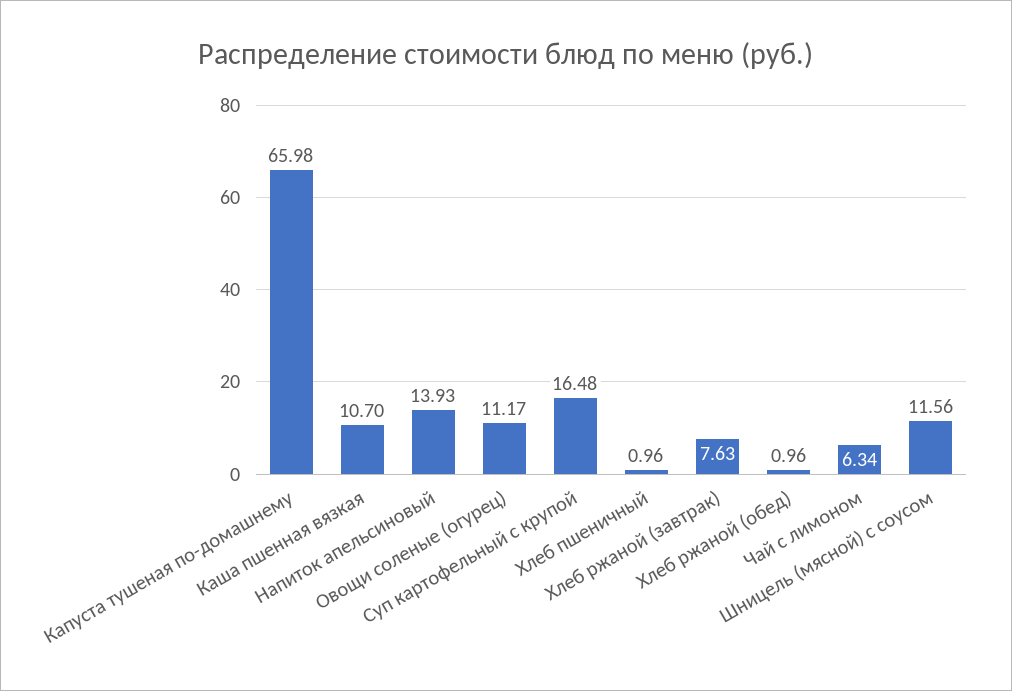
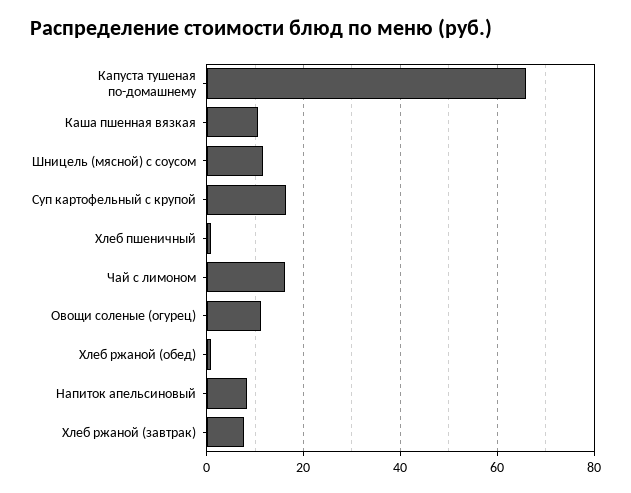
Напиток апельсиновый: 13.93 -> 8
Чай с лимоном: 6.34 -> 16

